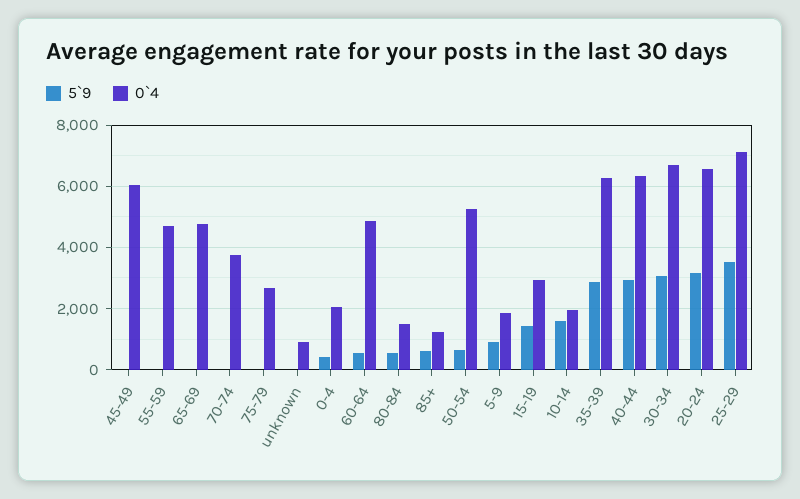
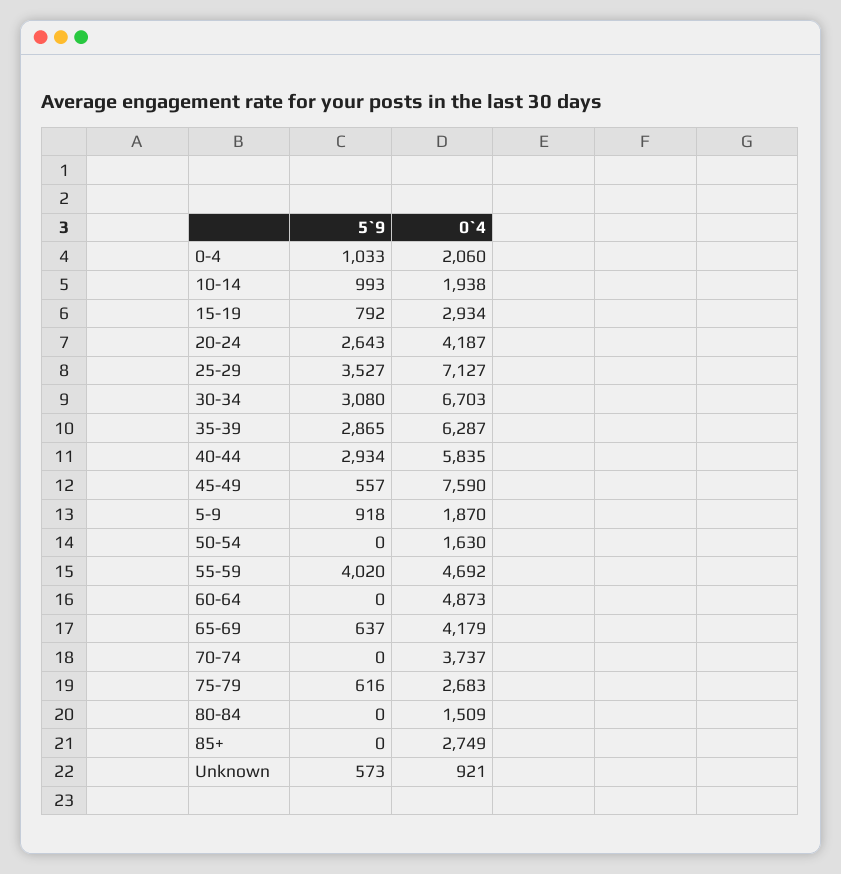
5`9, 45-49: 0 -> 557
0`4, 45-49: 6000 -> 7590
5`9, 55-59: 0 -> 4020
5`9, 65-69: 0 -> 637
0`4, 65-69: 4800 -> 4179
5`9, 75-79: 0 -> 616
5`9, unknown: 0 -> 573
5`9, 0-4: 400 -> 1033
5`9, 60-64: 600 -> 0
5`9, 80-84: 600 -> 0
5`9, 85+: 600 -> 0
0`4, 85+: 1200 -> 2749
5`9, 50-54: 600 -> 0
0`4, 50-54: 5200 -> 1630
5`9, 15-19: 1400 -> 792
5`9, 10-14: 1600 -> 993
0`4, 40-44: 6400 -> 5835
5`9, 20-24: 3200 -> 2643
0`4, 20-24: 6600 -> 4187

